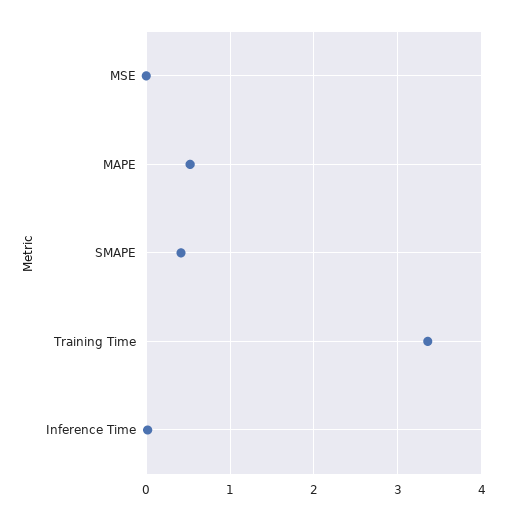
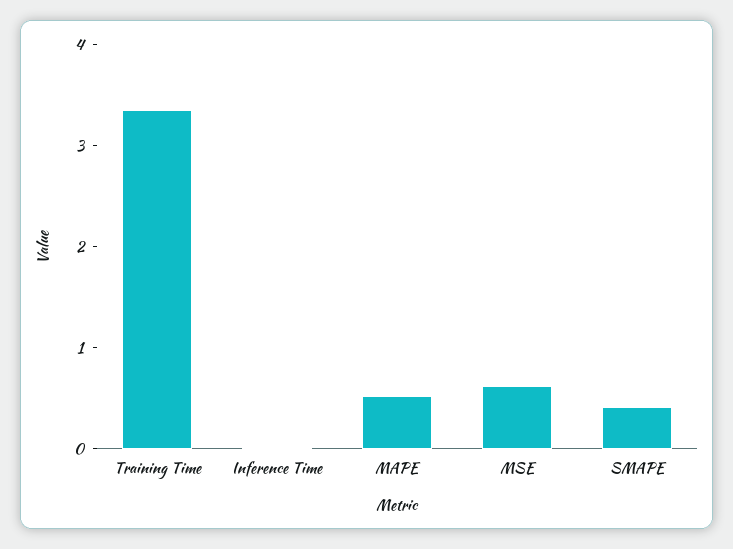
MSE: 0 -> 0.6

